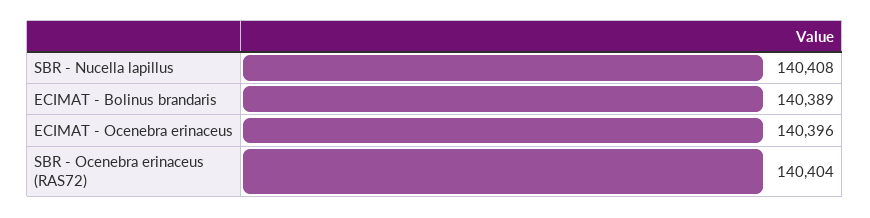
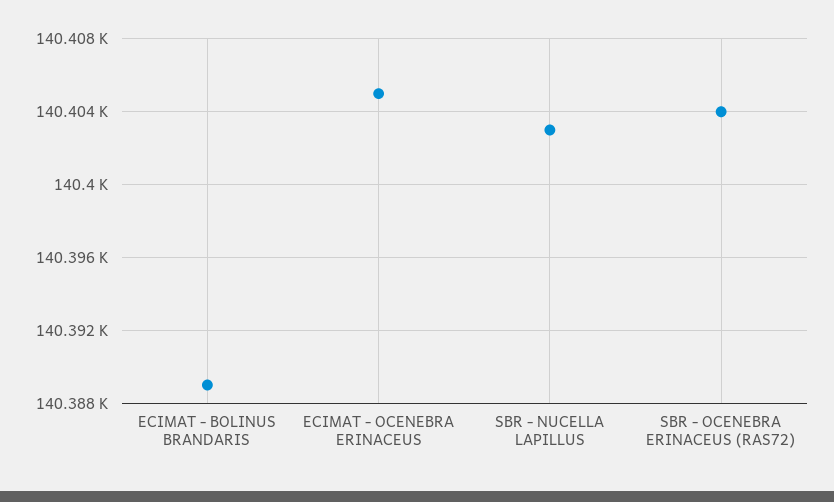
SBR - Nucella lapillus: 140408 -> 140403
ECIMAT - Ocenebra erinaceus: 140396 -> 140405

